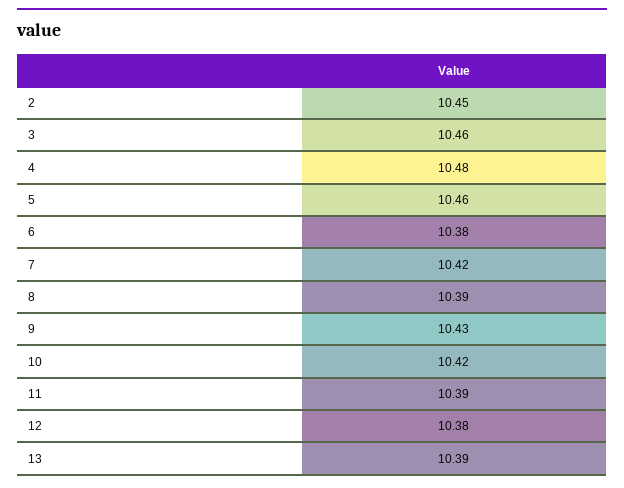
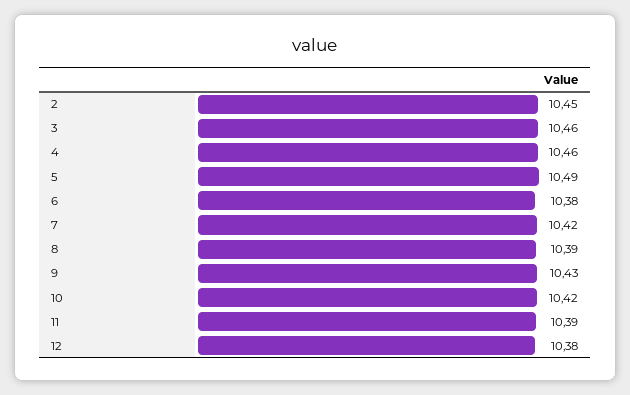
4: 10.48 -> 10.46
5: 10.46 -> 10.49
13: 10.39 -> none

